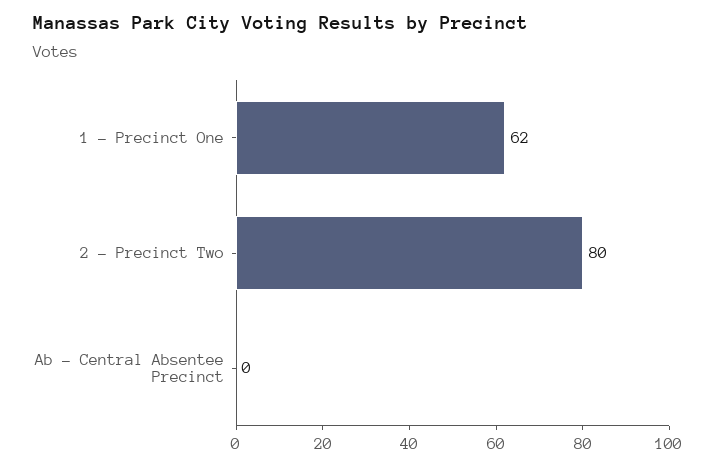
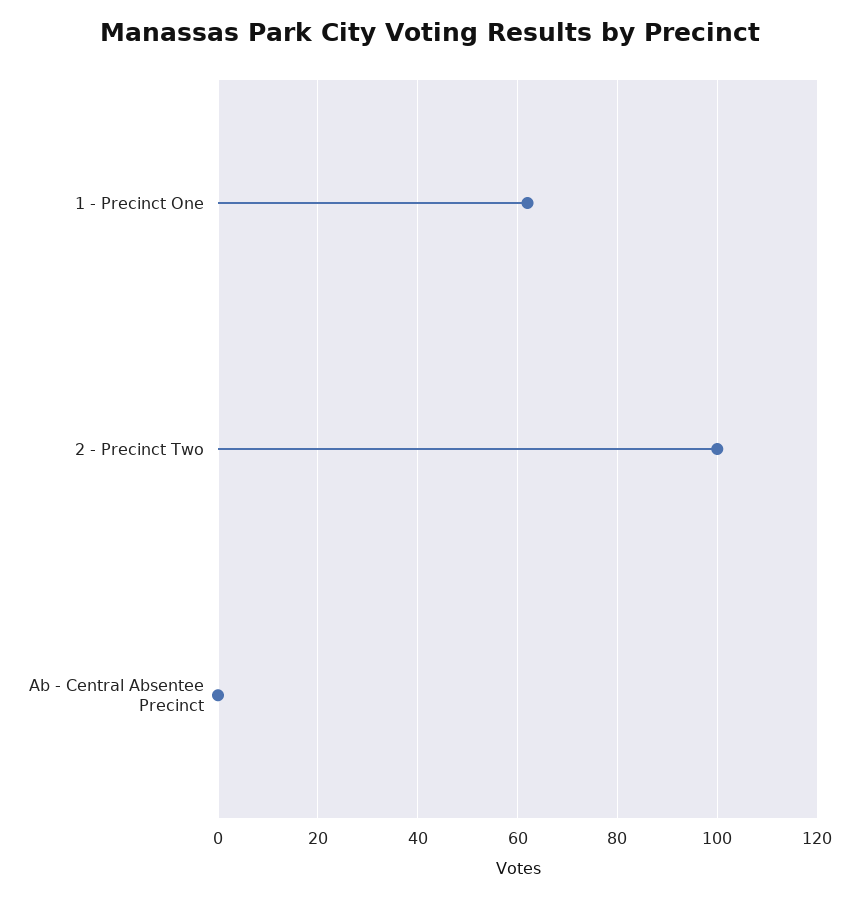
2 - Precinct Two: 80 -> 100

